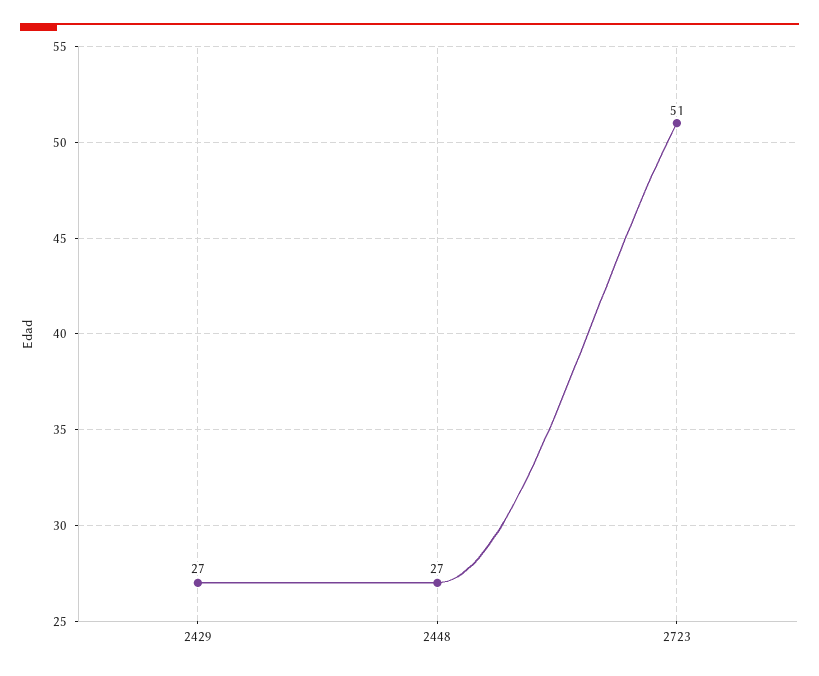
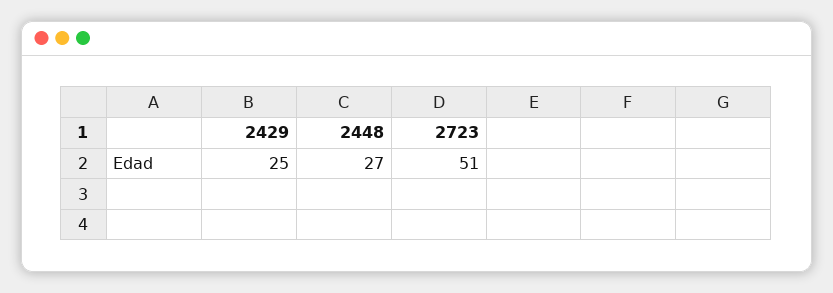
2429: 27 -> 25

